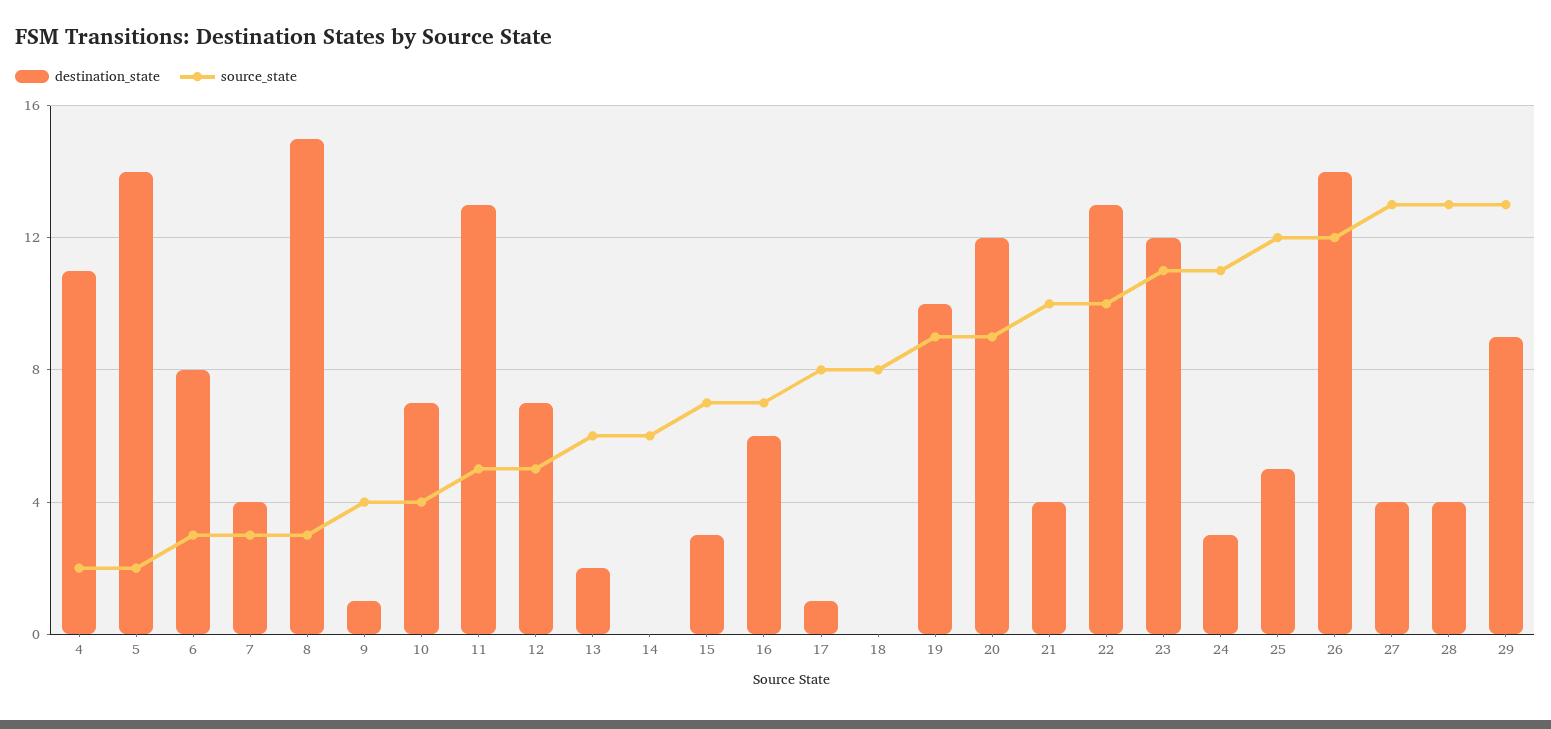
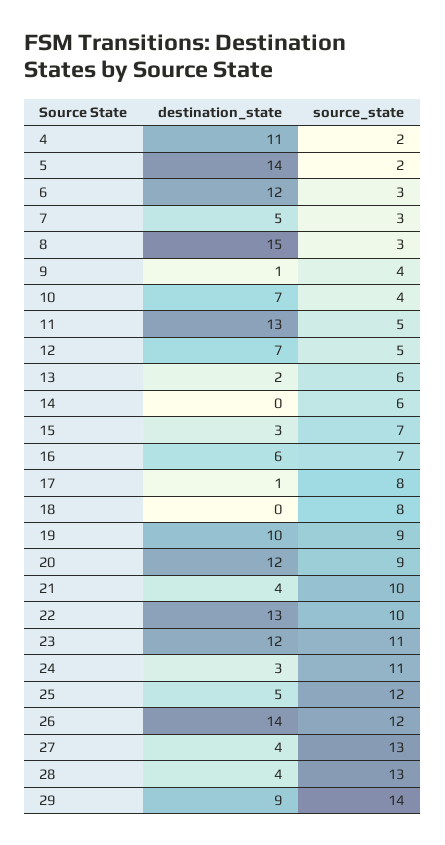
destination_state, 6: 8 -> 12
destination_state, 7: 4 -> 5
source_state, 29: 13 -> 14

